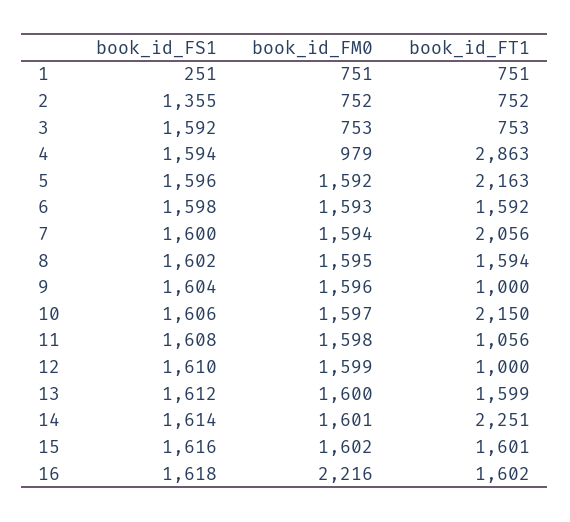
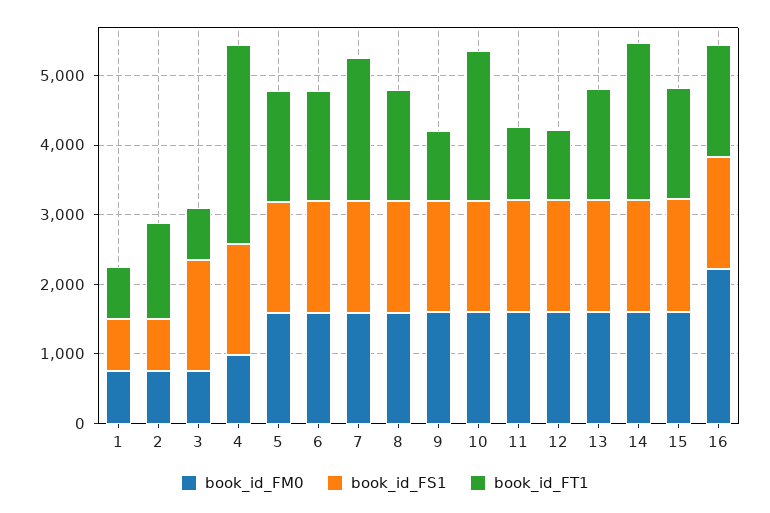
book_id_FS1, 1: 251 -> 800
book_id_FS1, 2: 1355 -> 800
book_id_FT1, 2: 752 -> 1400
book_id_FT1, 5: 2163 -> 1600

